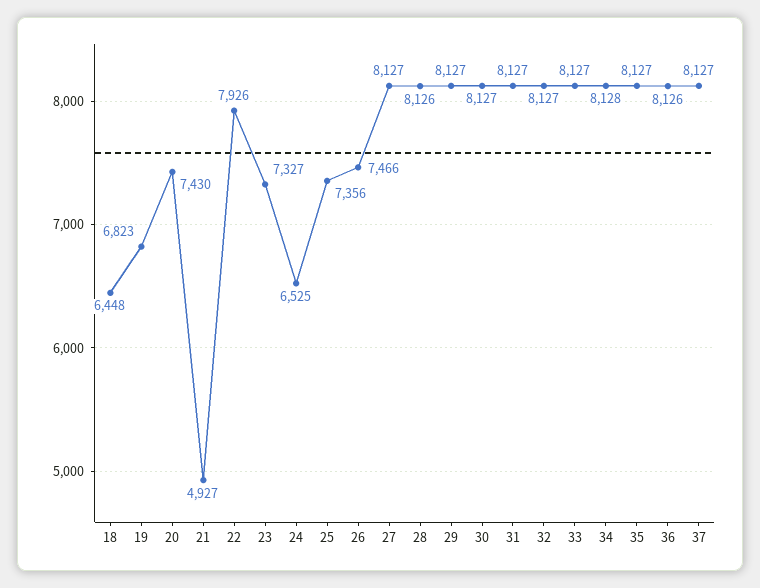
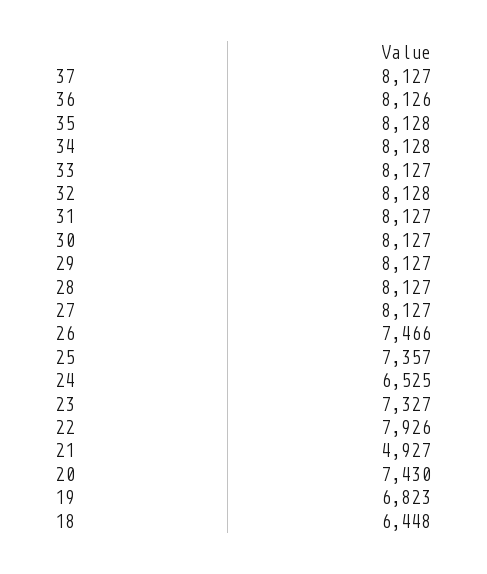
25: 7356 -> 7357
28: 8126 -> 8127
32: 8127 -> 8128
35: 8127 -> 8128

